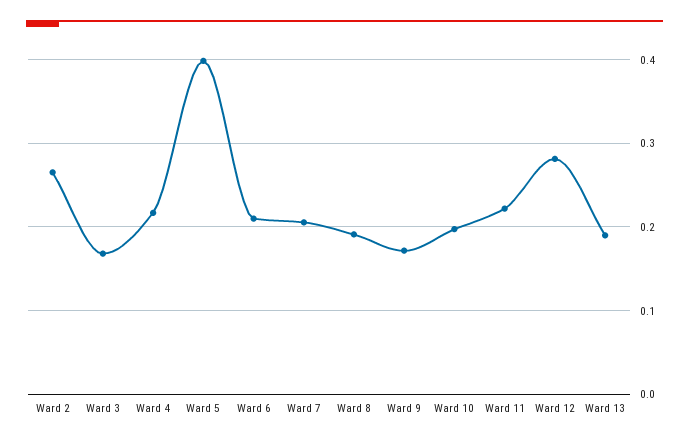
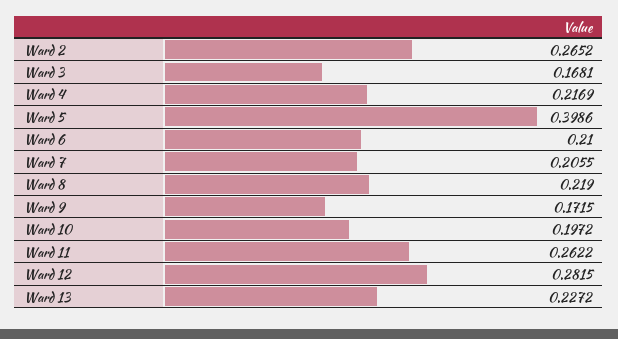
Ward 8: 0.19 -> 0.219
Ward 11: 0.22 -> 0.2622
Ward 13: 0.19 -> 0.2272

